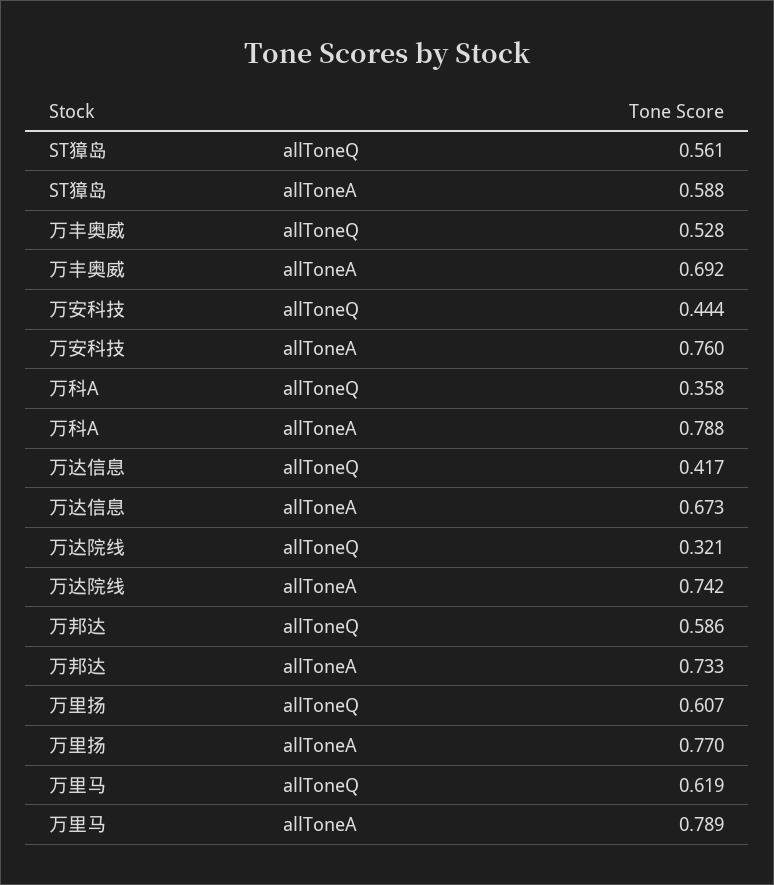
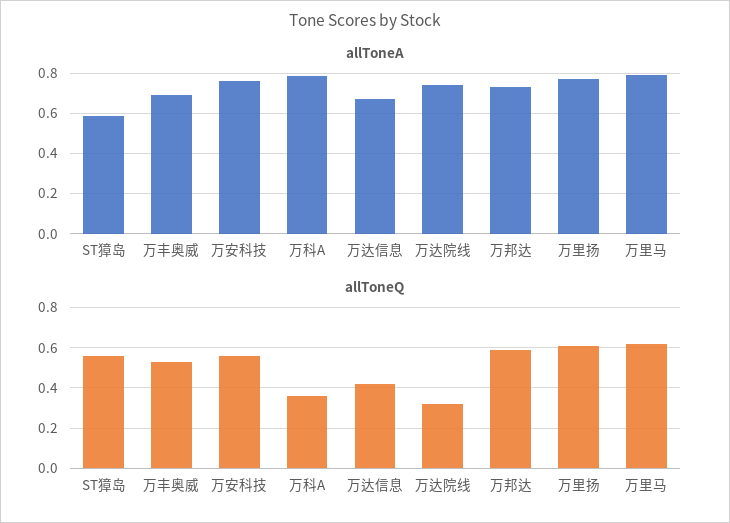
allToneQ, 万安科技: 0.444 -> 0.55

